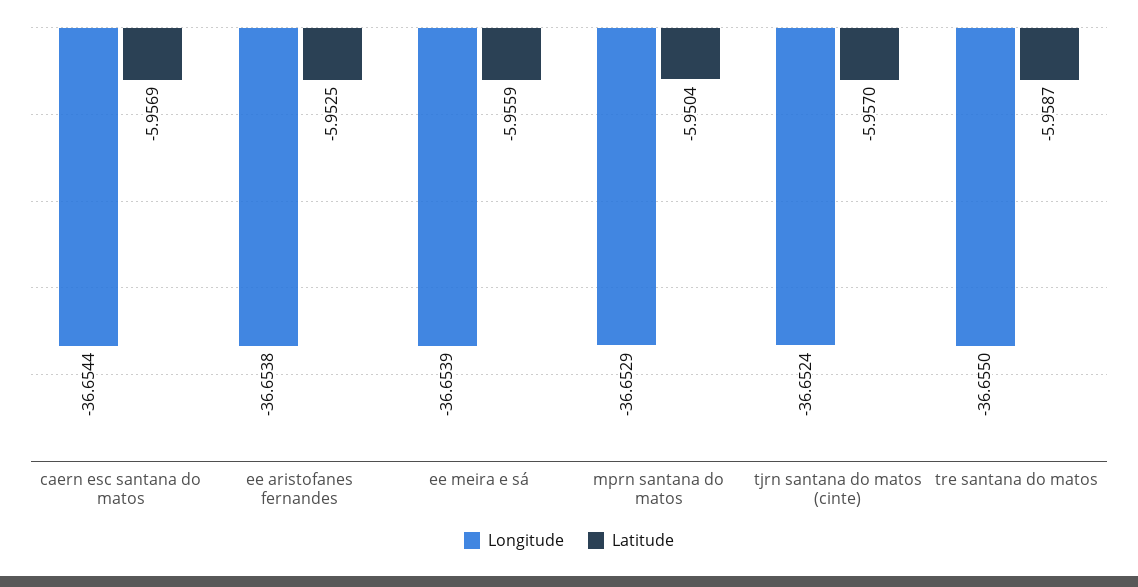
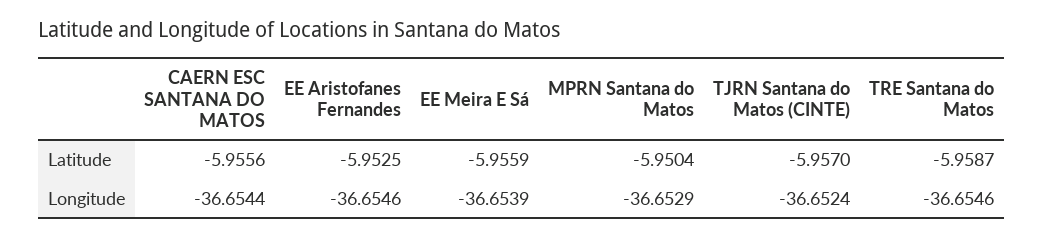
Latitude, caern esc santana do matos: -5.9569 -> -5.9556
Longitude, ee aristofanes fernandes: -36.6538 -> -36.6546
Longitude, tre santana do matos: -36.655 -> -36.6546

